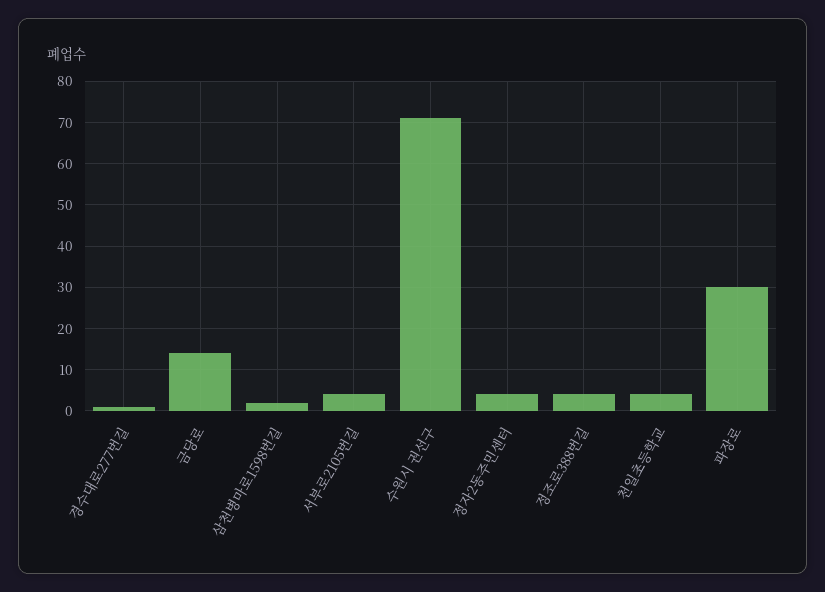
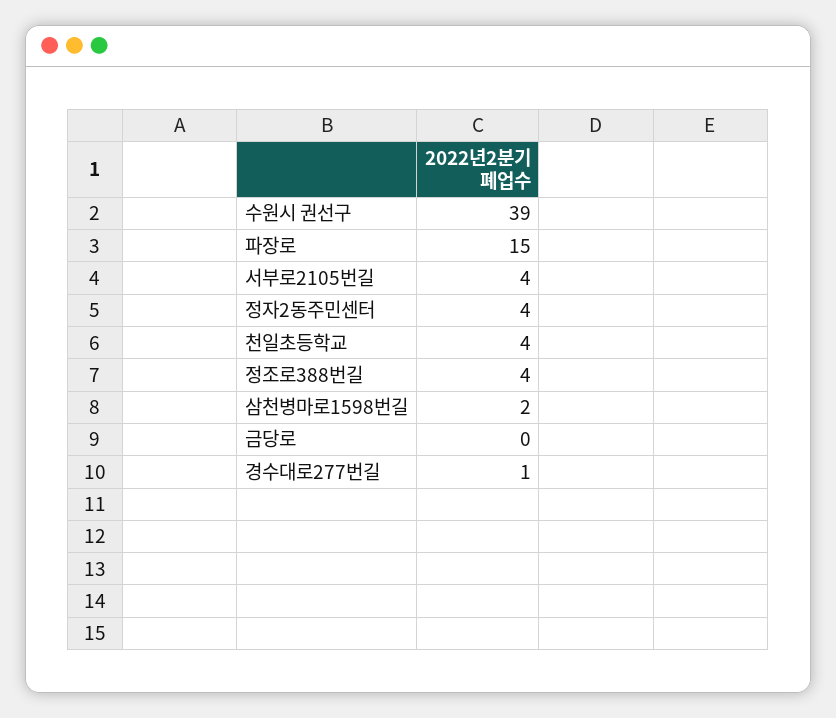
금당로: 15 -> 0
수원시 권선구: 70 -> 39
파장로: 30 -> 15

